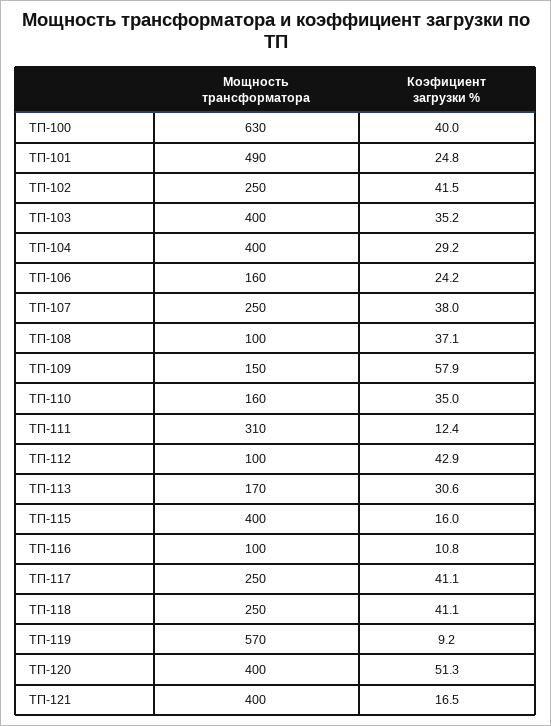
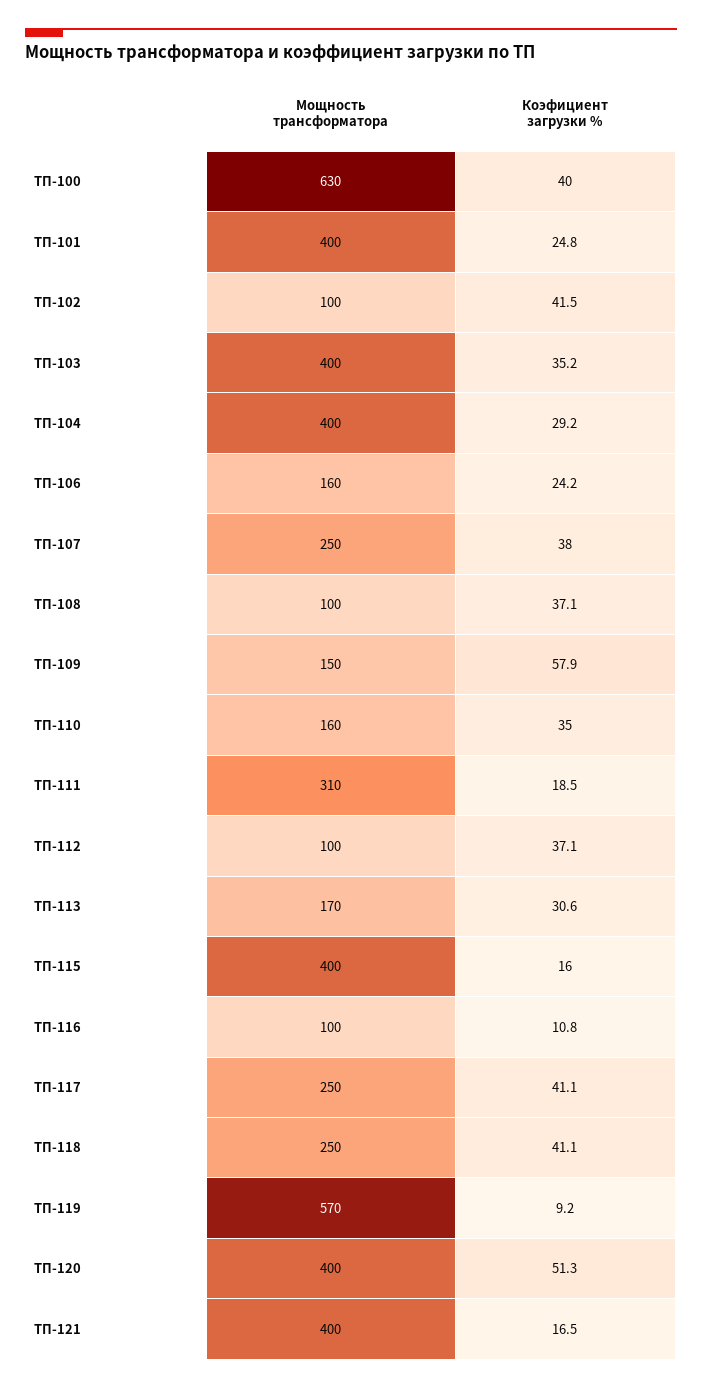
Мощность трансформатора, ТП-101: 490 -> 400
Мощность трансформатора, ТП-102: 250 -> 100
Коэфициент загрузки %, ТП-111: 12.4 -> 18.5
Коэфициент загрузки %, ТП-112: 42.9 -> 37.1

